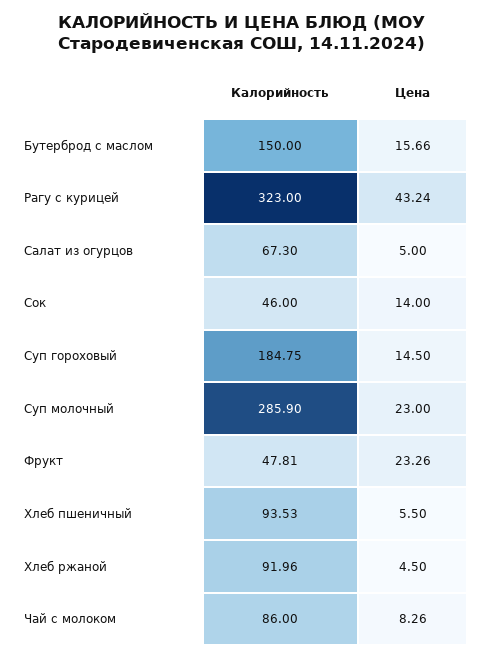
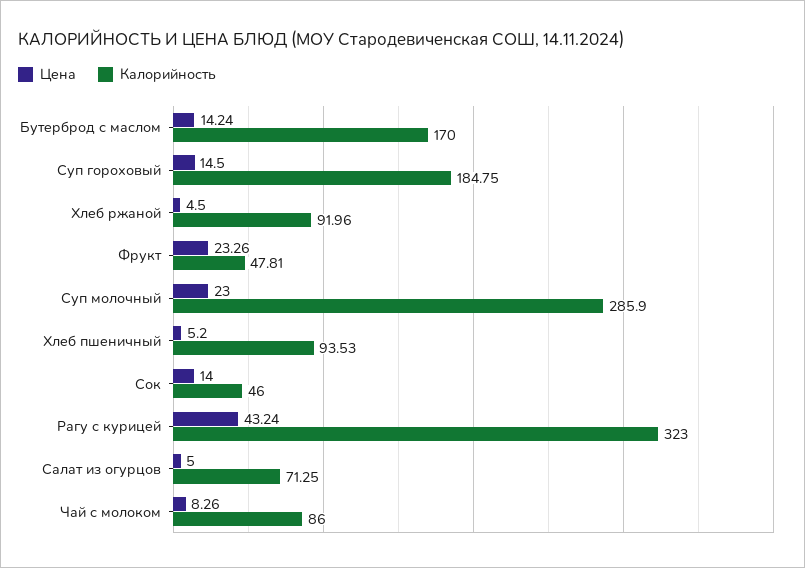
Калорийность, Бутерброд с маслом: 150 -> 170
Цена, Бутерброд с маслом: 15.66 -> 14.24
Калорийность, Салат из огурцов: 67.3 -> 71.25
Цена, Хлеб пшеничный: 5.5 -> 5.2

